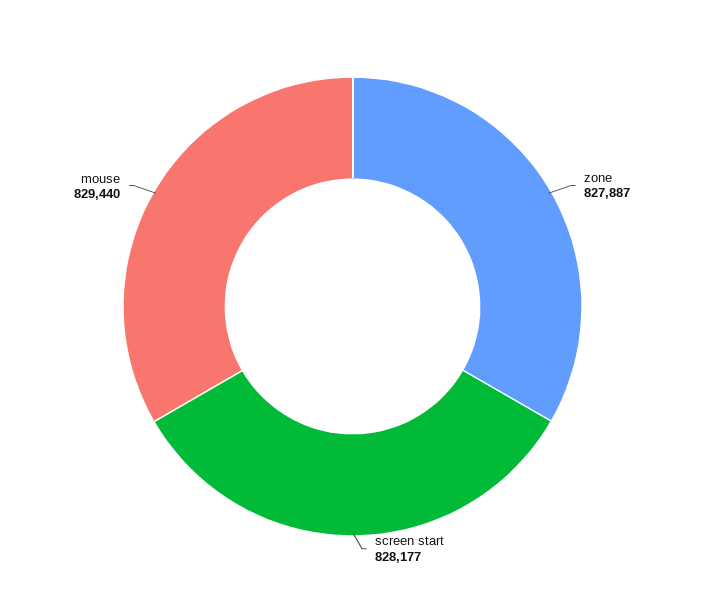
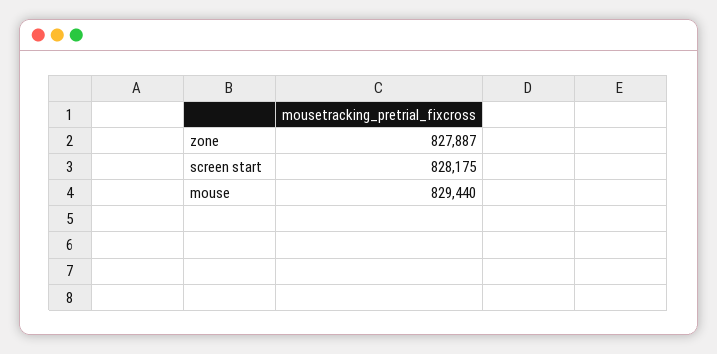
screen start: 828177 -> 828175

